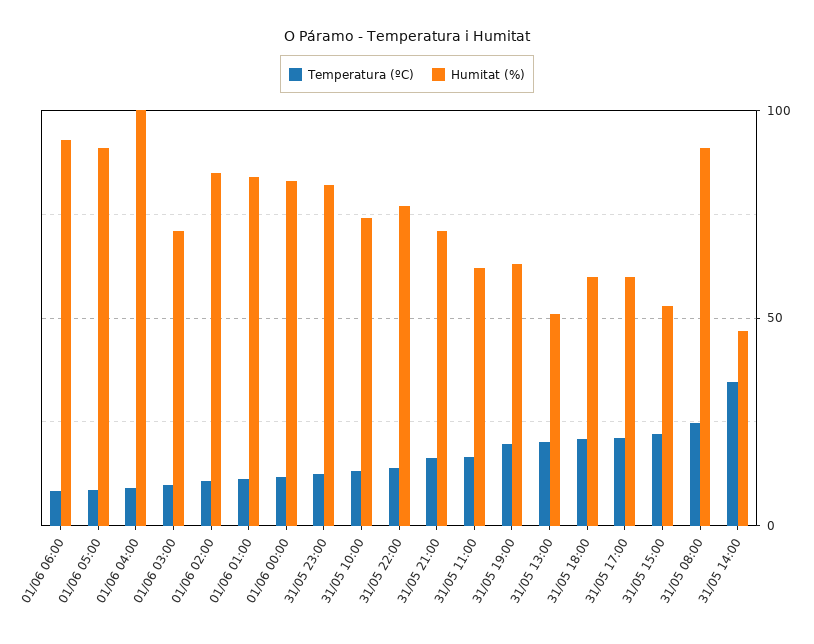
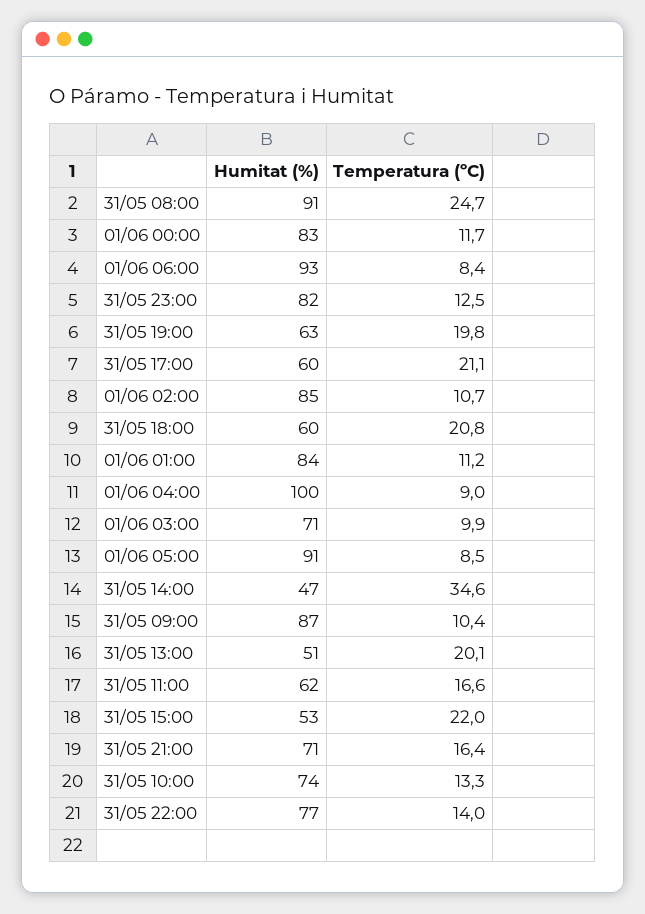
Humitat (%), 31/05 09:00: none -> 87
Temperatura (ºC), 31/05 09:00: none -> 10.4

